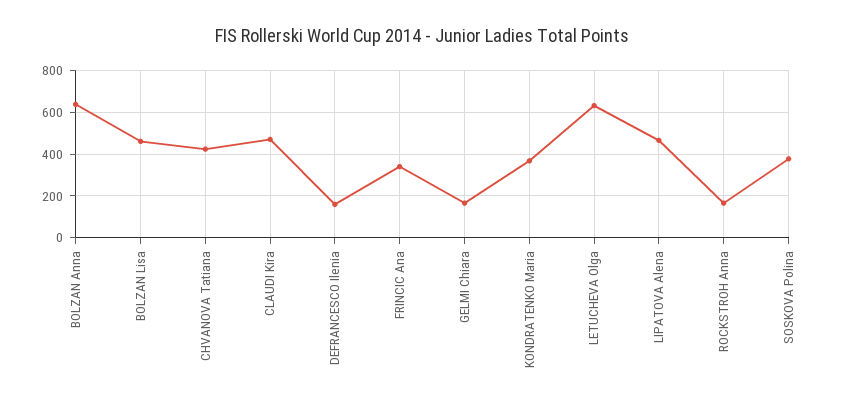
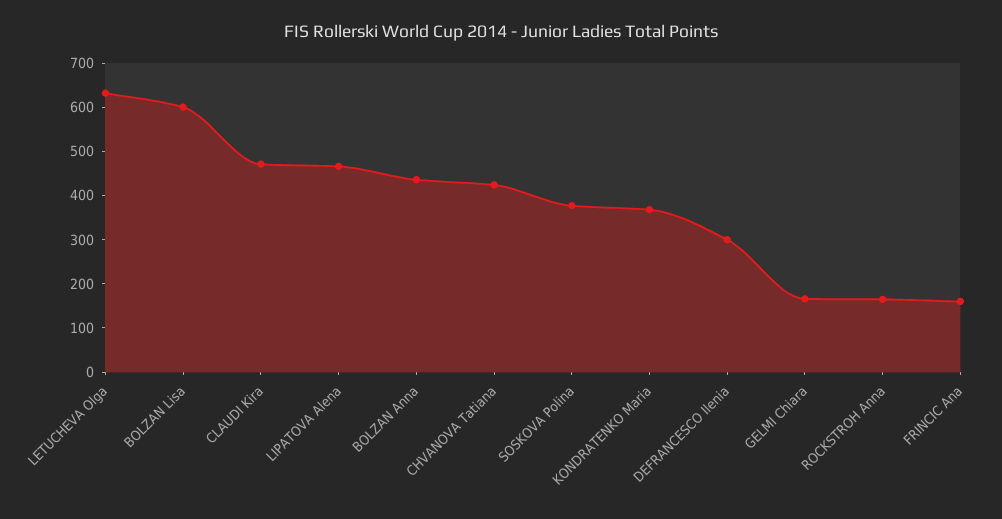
BOLZAN Anna: 650 -> 440
BOLZAN Lisa: 450 -> 600
DEFRANCESCO Ilenia: 150 -> 300
FRINCIC Ana: 350 -> 160

